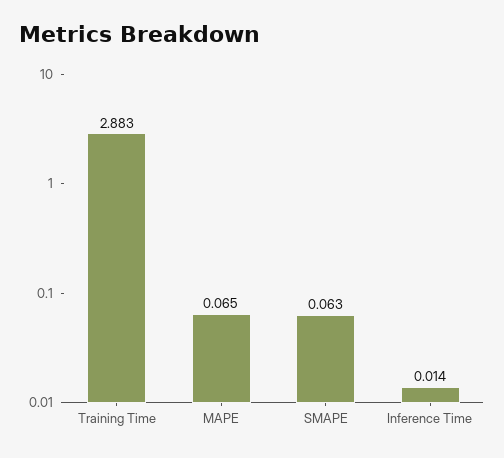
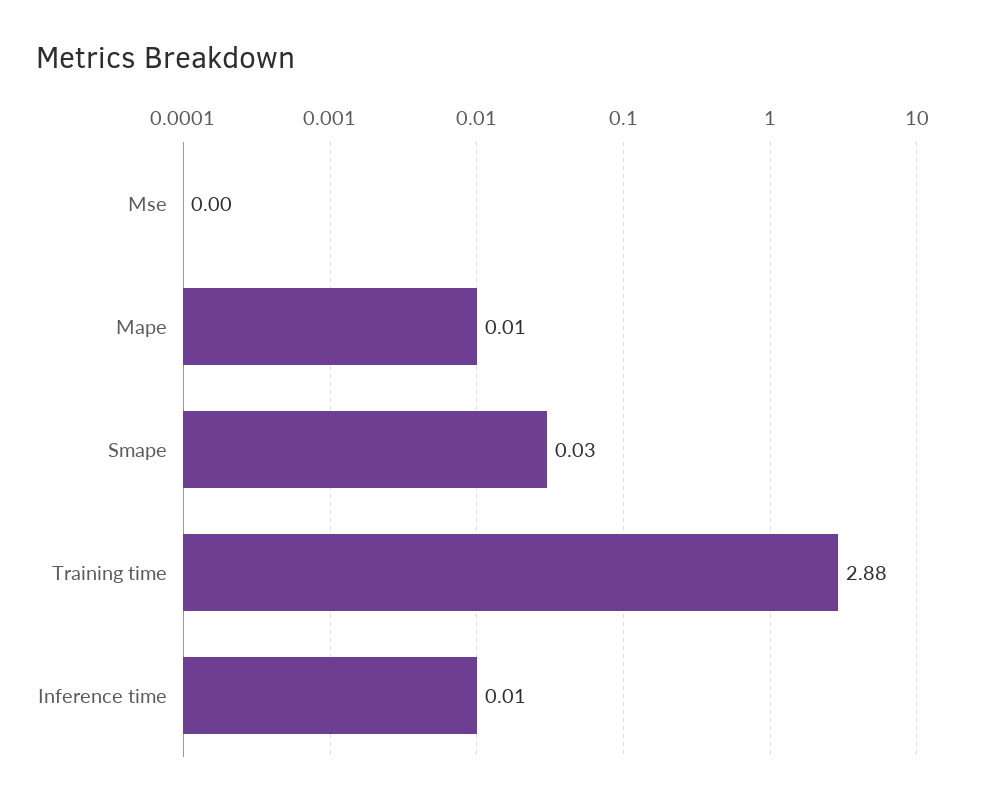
MAPE: 0.065 -> 0.01
SMAPE: 0.063 -> 0.03
Mse: none -> 0

